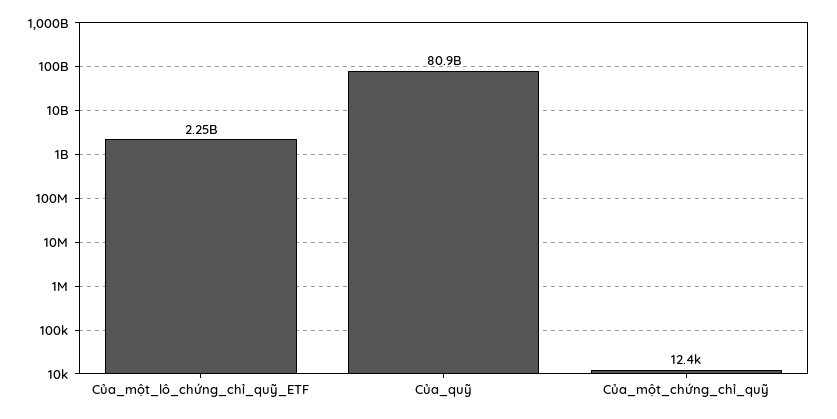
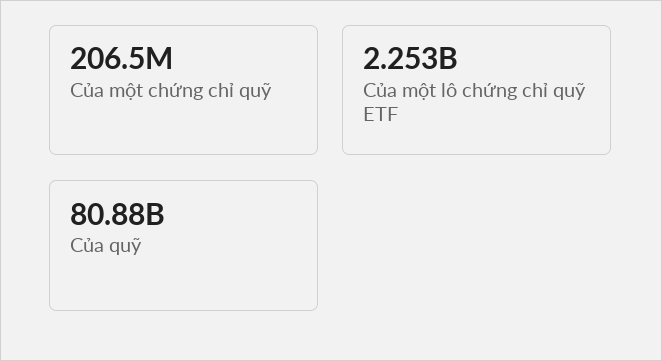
Của_một_chứng_chỉ_quỹ: 12400 -> 206500000

